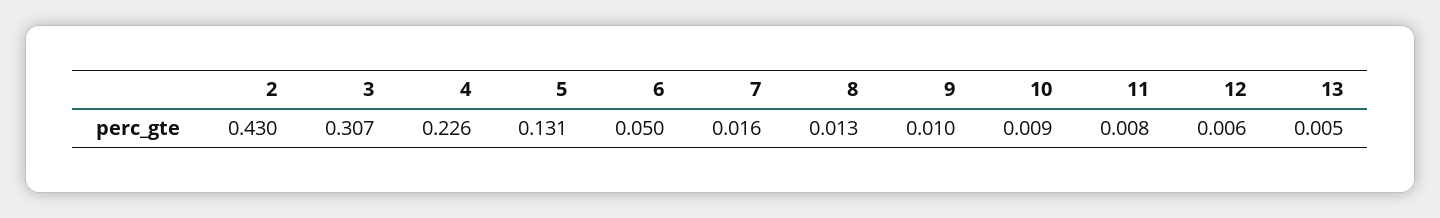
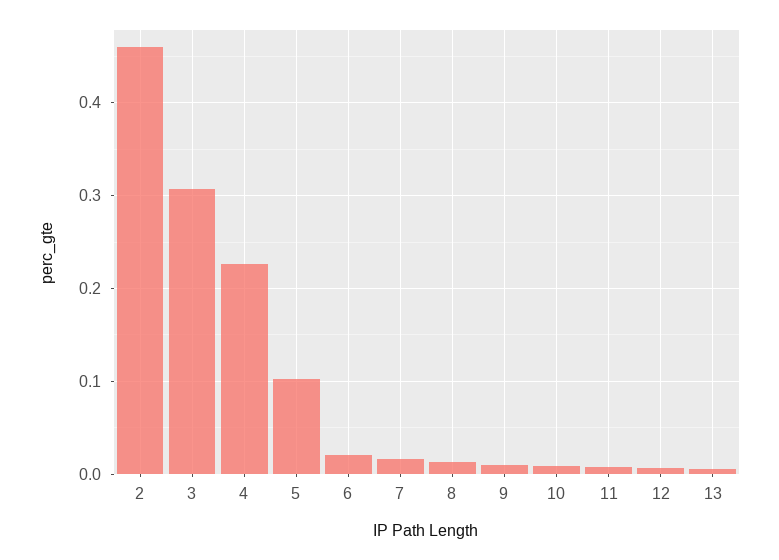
2: 0.43 -> 0.46
5: 0.131 -> 0.1
6: 0.05 -> 0.02

